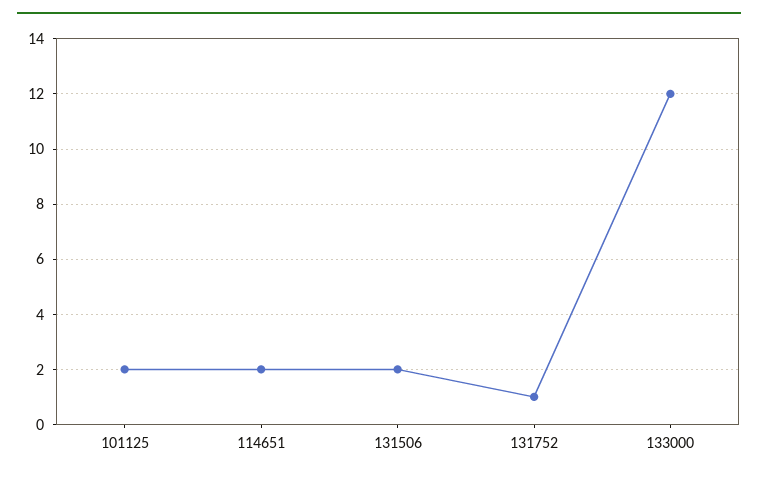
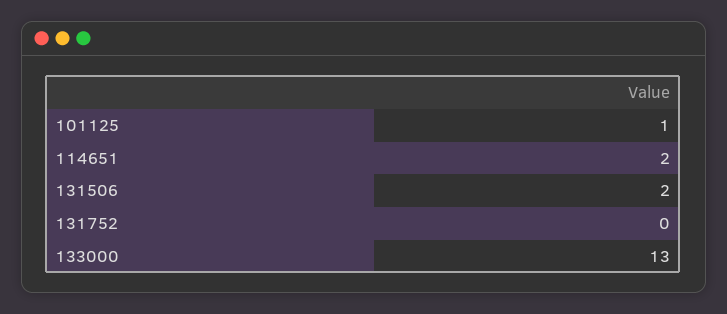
101125: 2 -> 1
131752: 1 -> 0
133000: 12 -> 13

